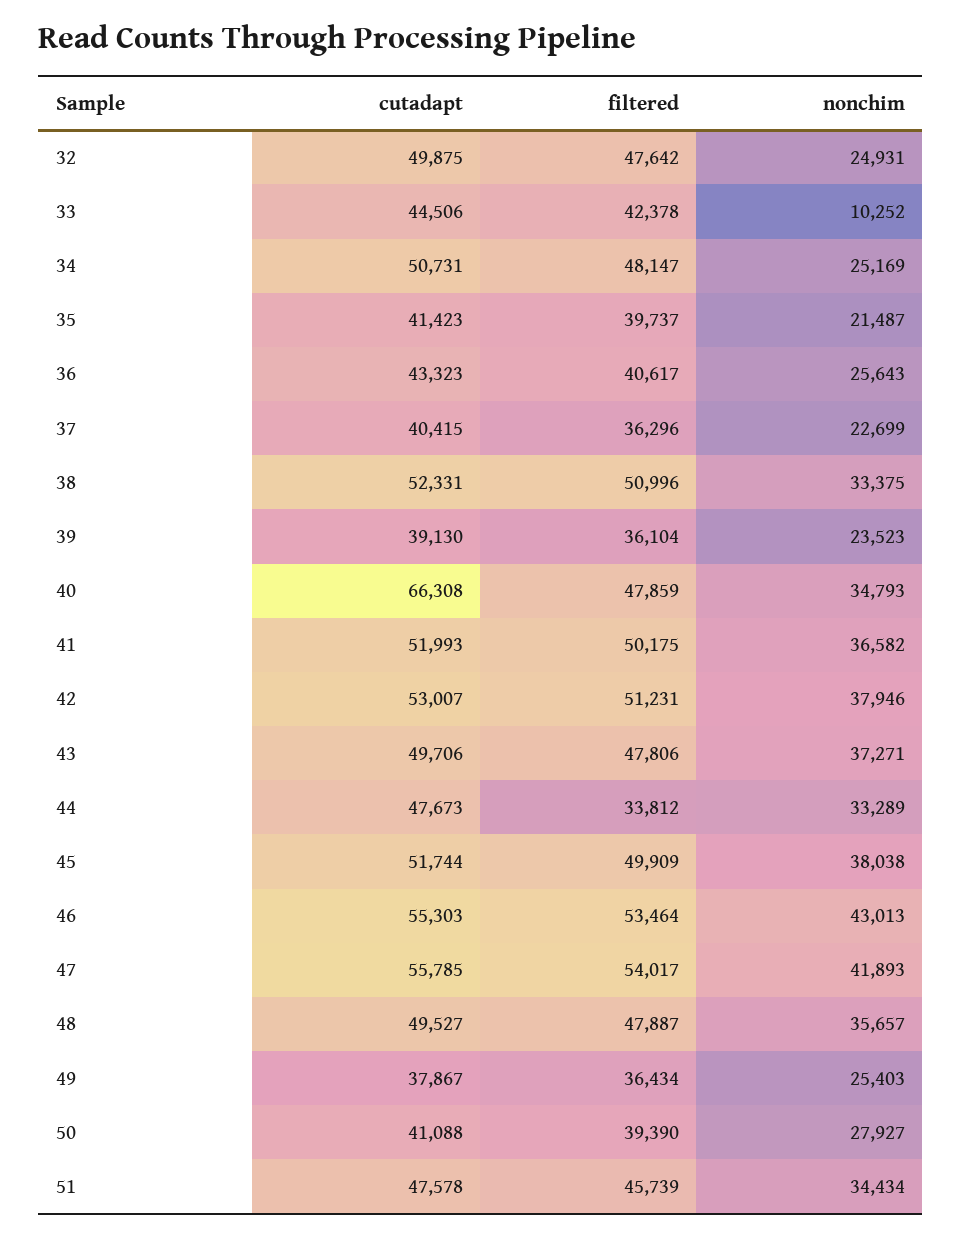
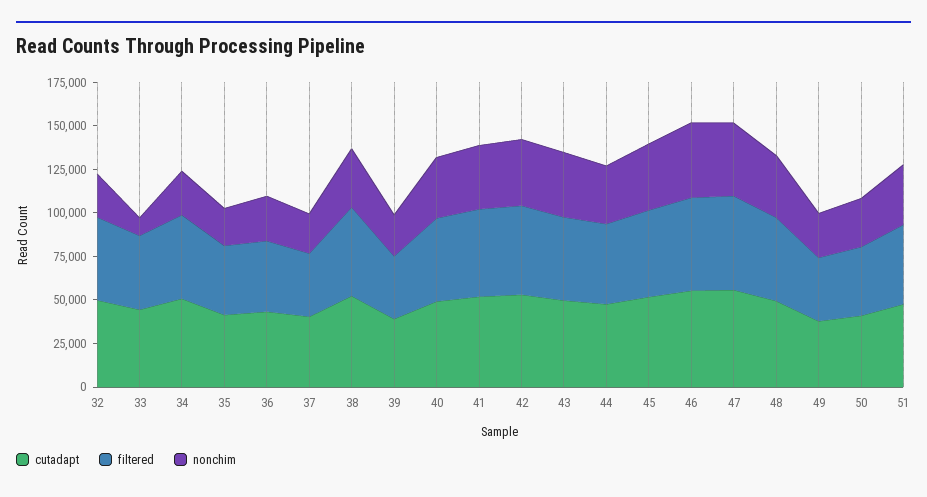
cutadapt, 40: 66308 -> 50000
filtered, 44: 33812 -> 45000

